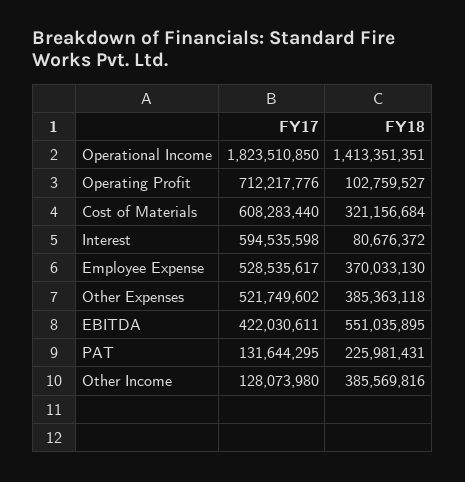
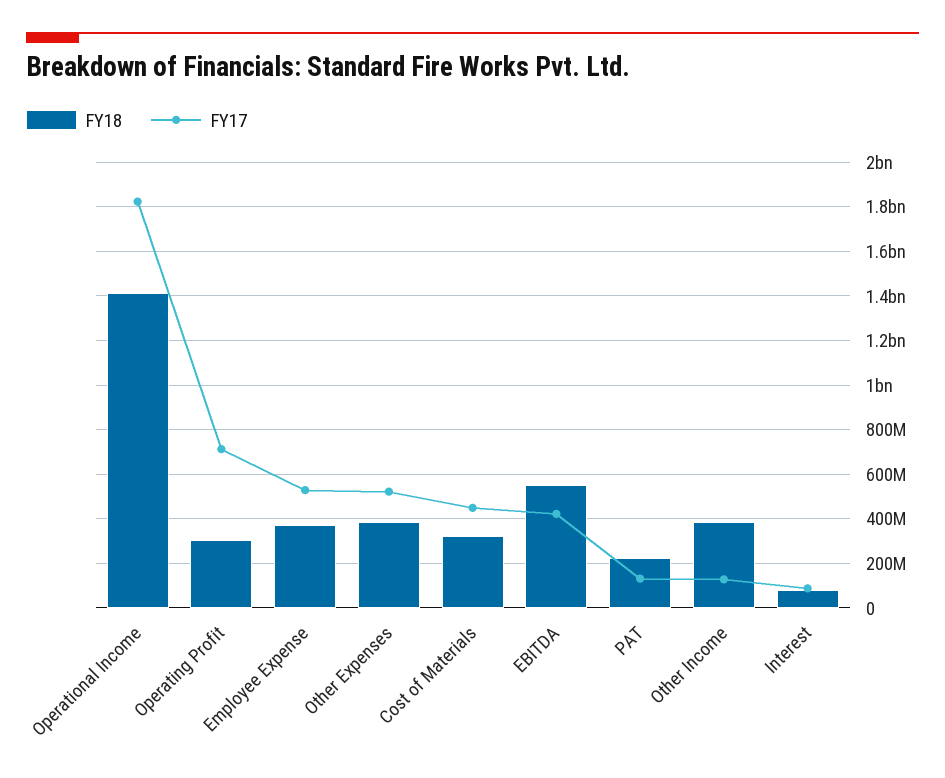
FY18, Operating Profit: 102759527 -> 300000000
FY17, Cost of Materials: 608283440 -> 450000000
FY17, Interest: 594535598 -> 100000000

